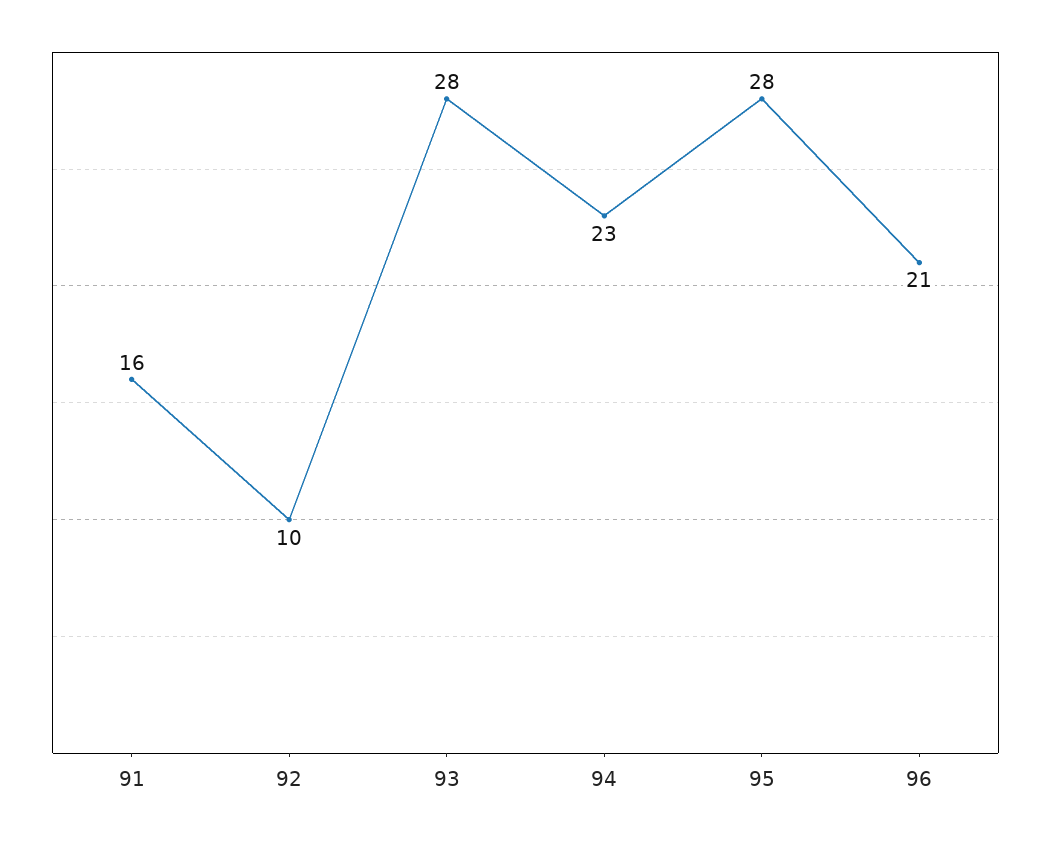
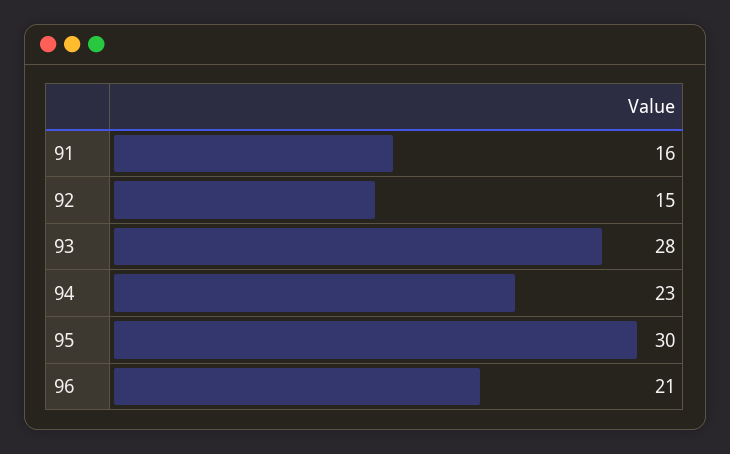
92: 10 -> 15
95: 28 -> 30

